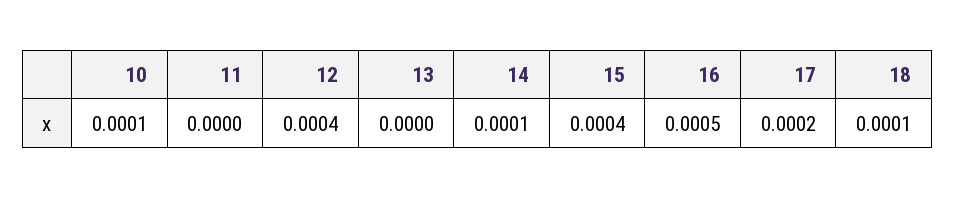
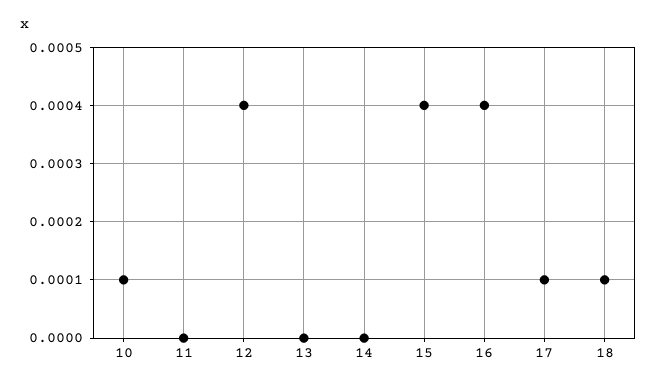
14: 0.0001 -> 0
16: 0.0005 -> 0.0004
17: 0.0002 -> 0.0001

